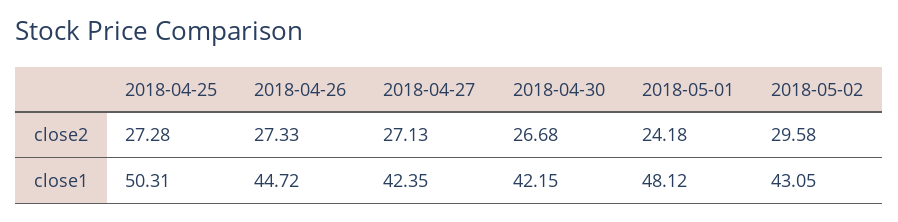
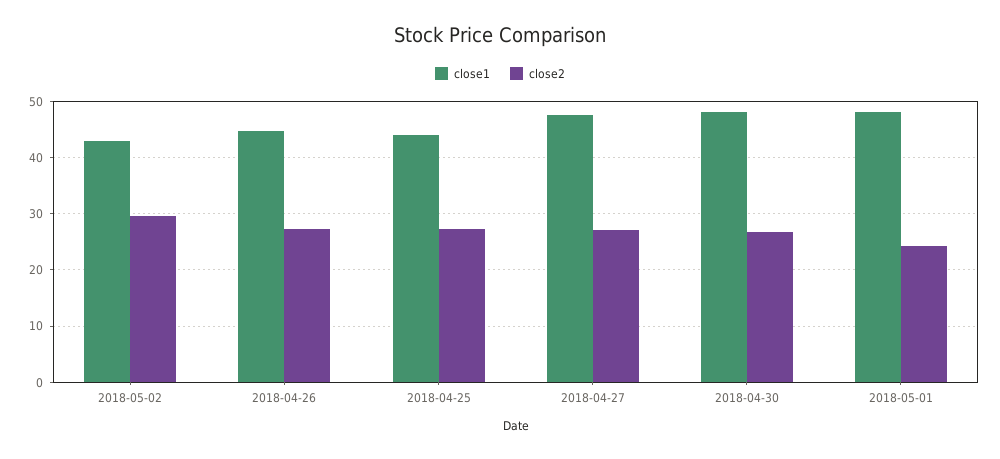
close1, 2018-04-25: 50.31 -> 44
close1, 2018-04-27: 42.35 -> 48
close1, 2018-04-30: 42.15 -> 48

